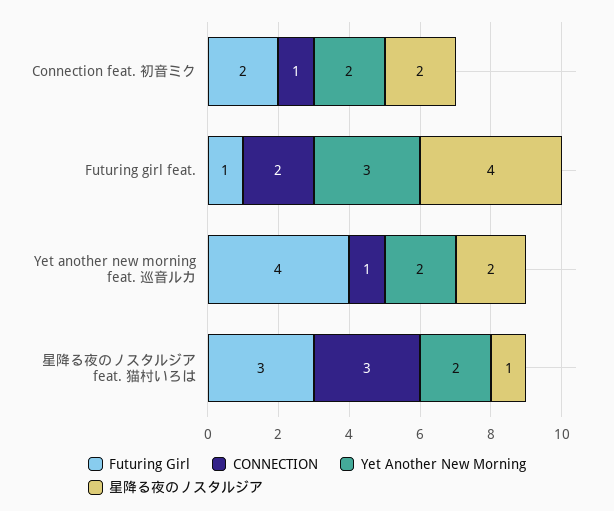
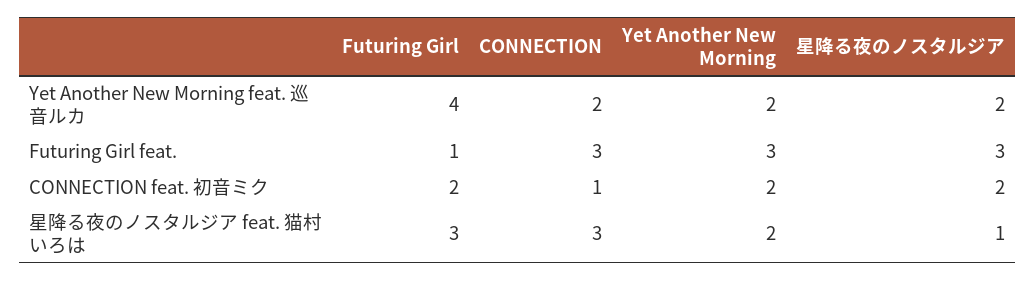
CONNECTION, Futuring girl feat.: 2 -> 3
星降る夜のノスタルジア, Futuring girl feat.: 4 -> 3
CONNECTION, Yet another new morning feat. 巡音ルカ: 1 -> 2

